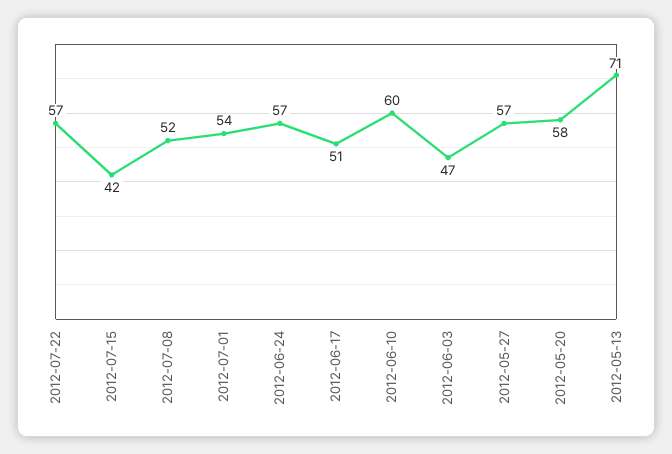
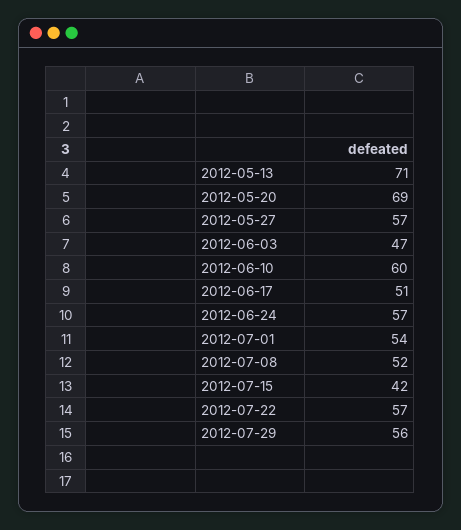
2012-05-20: 58 -> 69
2012-07-29: none -> 56

